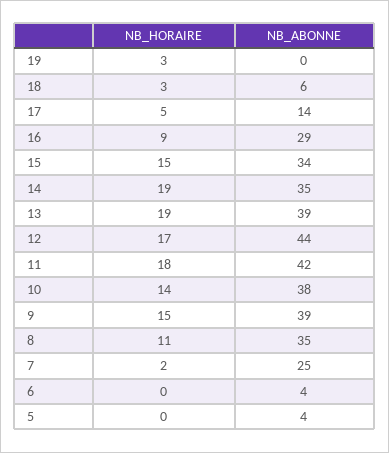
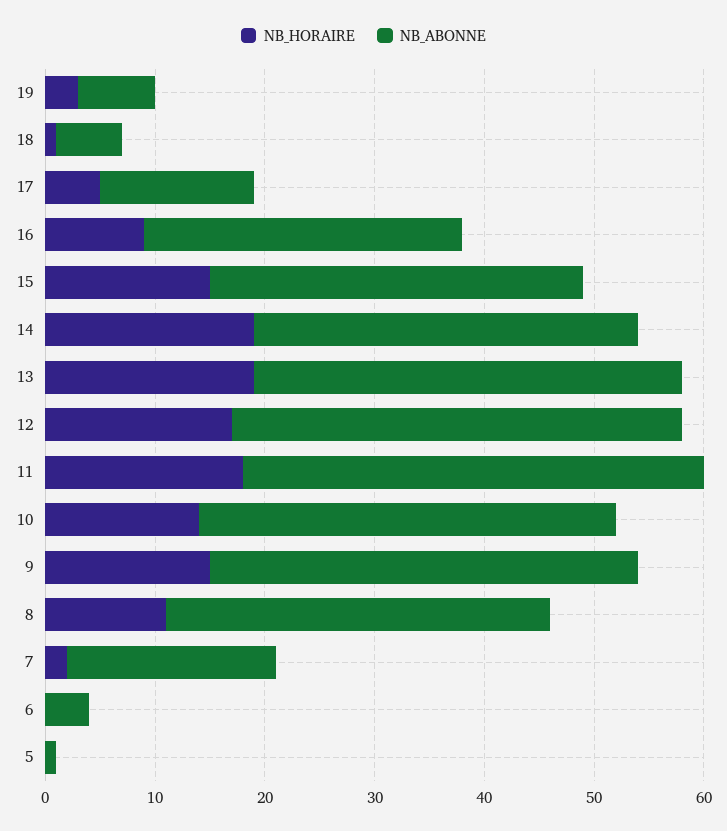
NB_ABONNE, 19: 0 -> 7
NB_HORAIRE, 18: 3 -> 1
NB_ABONNE, 12: 44 -> 41
NB_ABONNE, 7: 25 -> 19
NB_ABONNE, 5: 4 -> 1

